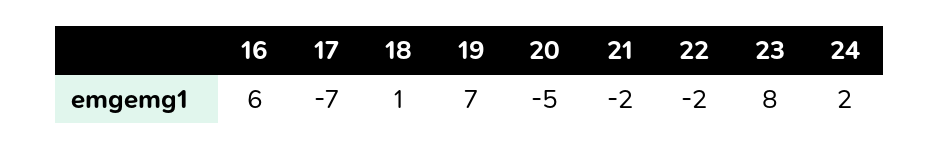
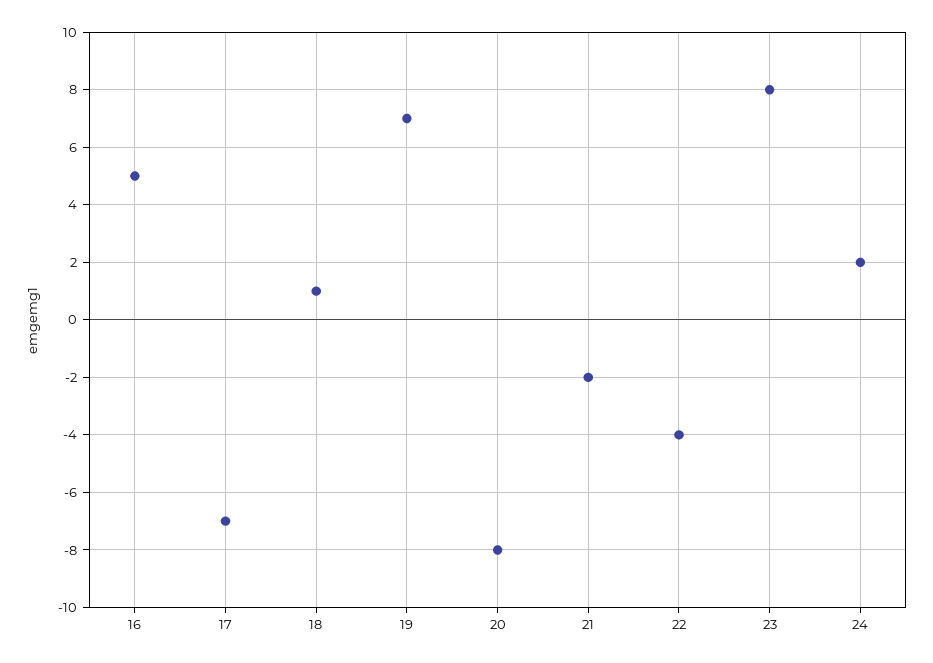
16: 6 -> 5
20: -5 -> -8
22: -2 -> -4

